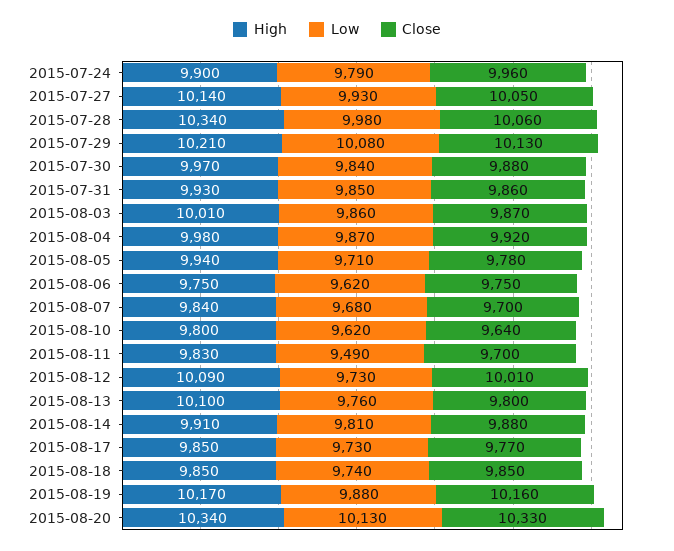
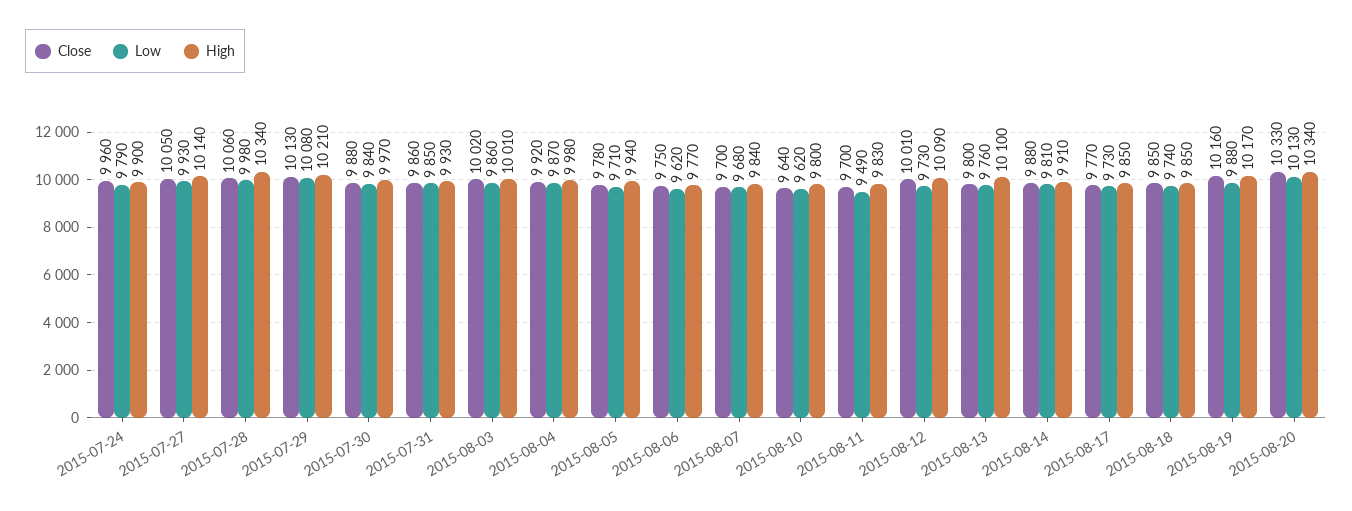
Close, 2015-08-03: 9870 -> 10020
High, 2015-08-06: 9750 -> 9770

